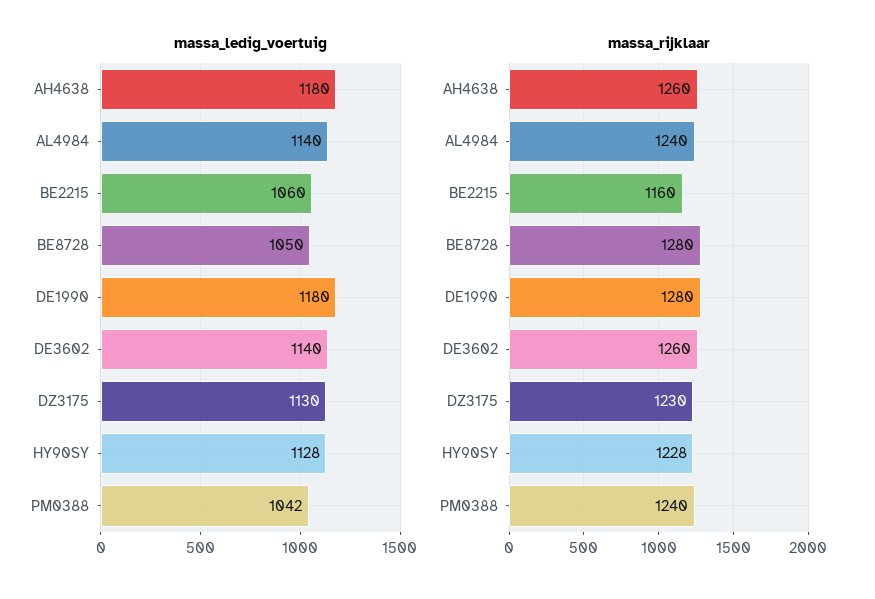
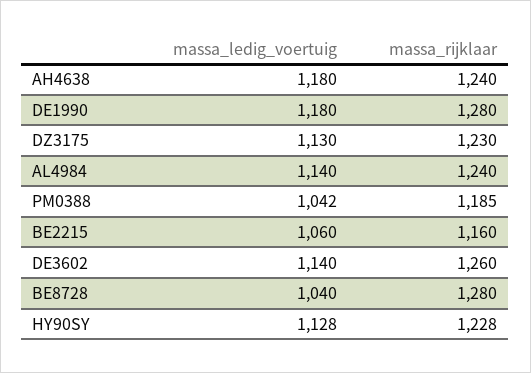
massa_ledig_voertuig, BE8728: 1050 -> 1040
massa_rijklaar, AH4638: 1260 -> 1240
massa_rijklaar, PM0388: 1240 -> 1185

